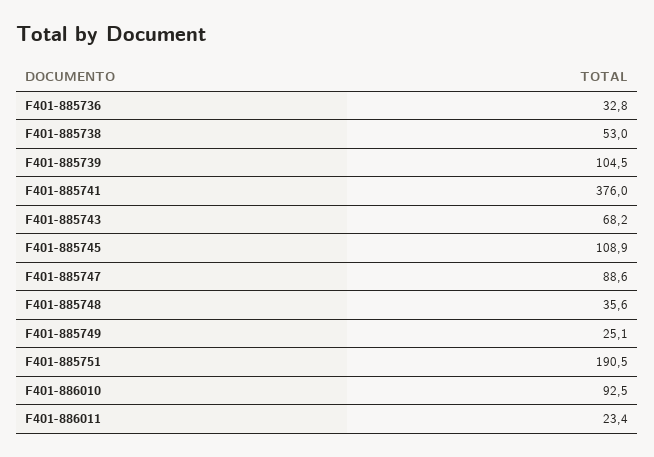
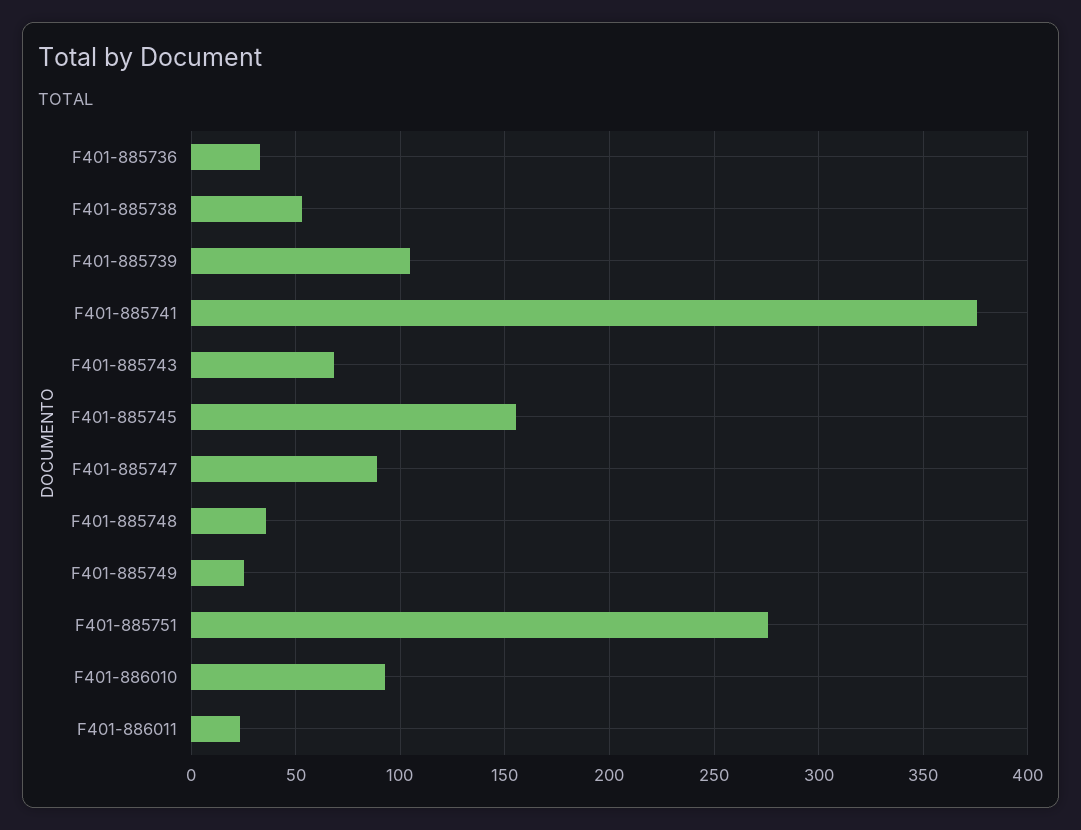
F401-885745: 108.9 -> 155
F401-885751: 190.5 -> 275

